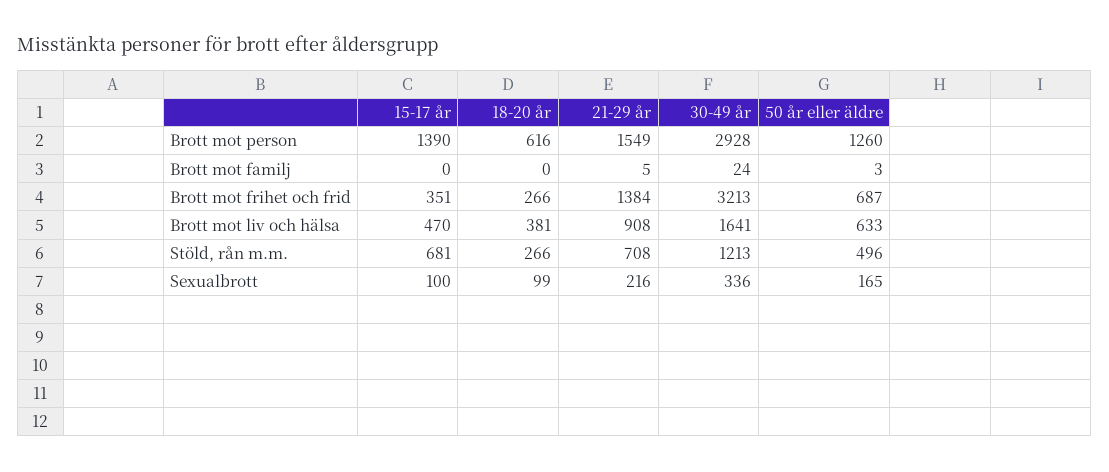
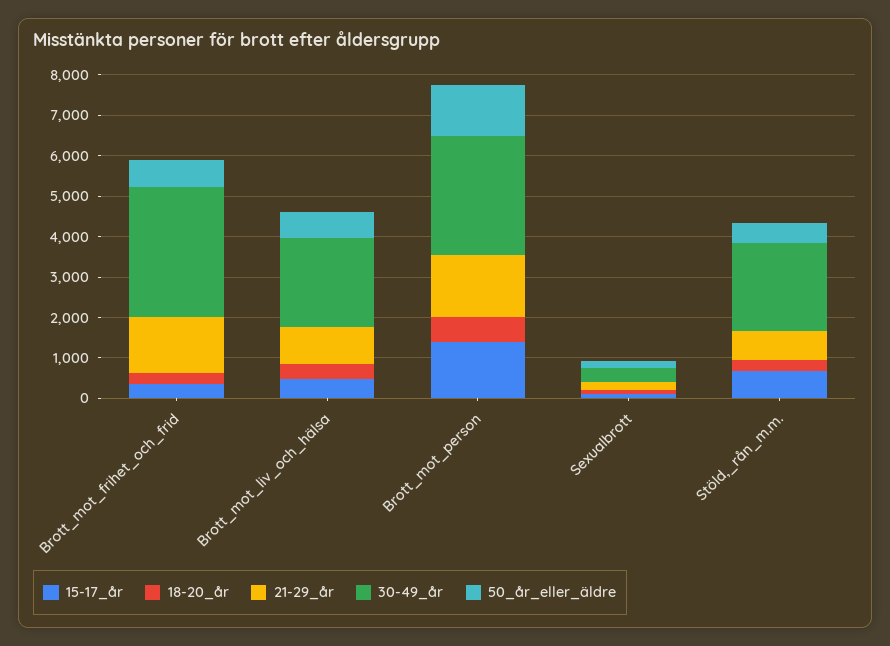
15-17 år, Brott mot familj: 0 -> none
18-20 år, Brott mot familj: 0 -> none
21-29 år, Brott mot familj: 5 -> none
30-49 år, Brott mot familj: 24 -> none
50 år eller äldre, Brott mot familj: 3 -> none
30-49 år, Brott mot liv och hälsa: 1641 -> 2200
30-49 år, Stöld, rån m.m.: 1213 -> 2200

